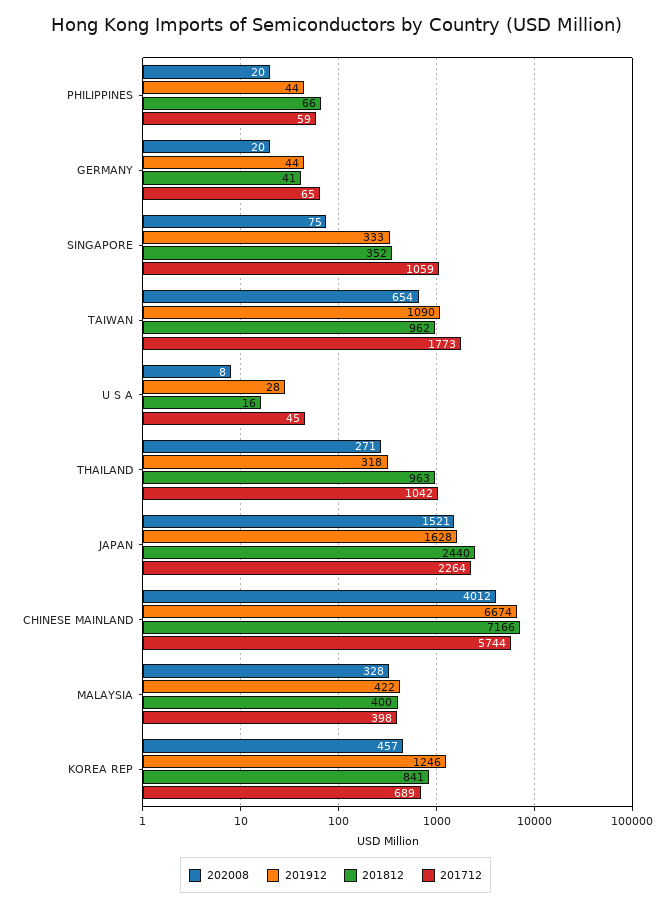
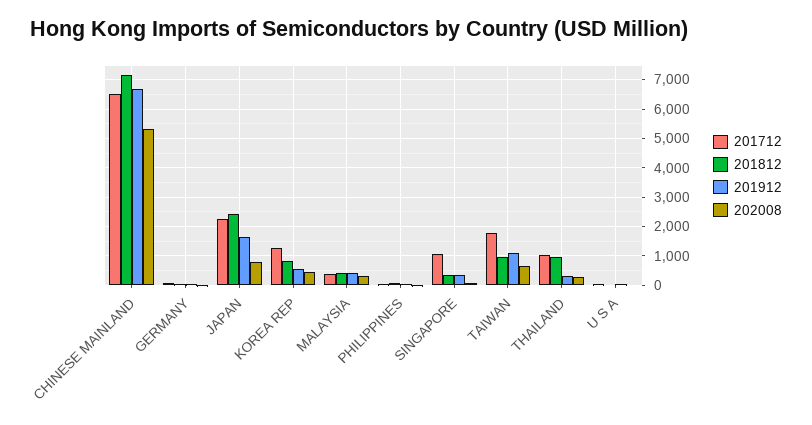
202008, JAPAN: 1521 -> 750
202008, CHINESE MAINLAND: 4012 -> 5250
201712, CHINESE MAINLAND: 5744 -> 6500
201912, KOREA REP: 1246 -> 500
201712, KOREA REP: 689 -> 1250

